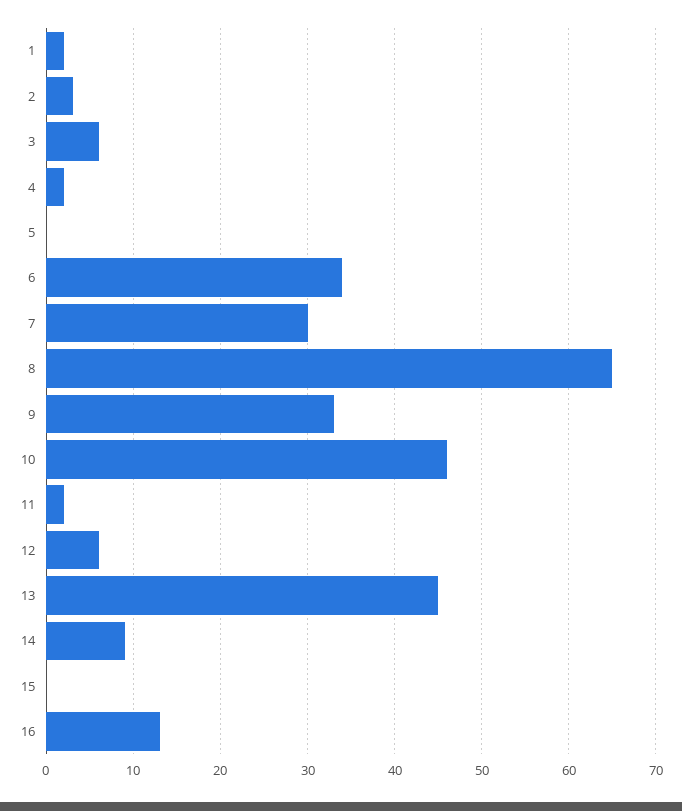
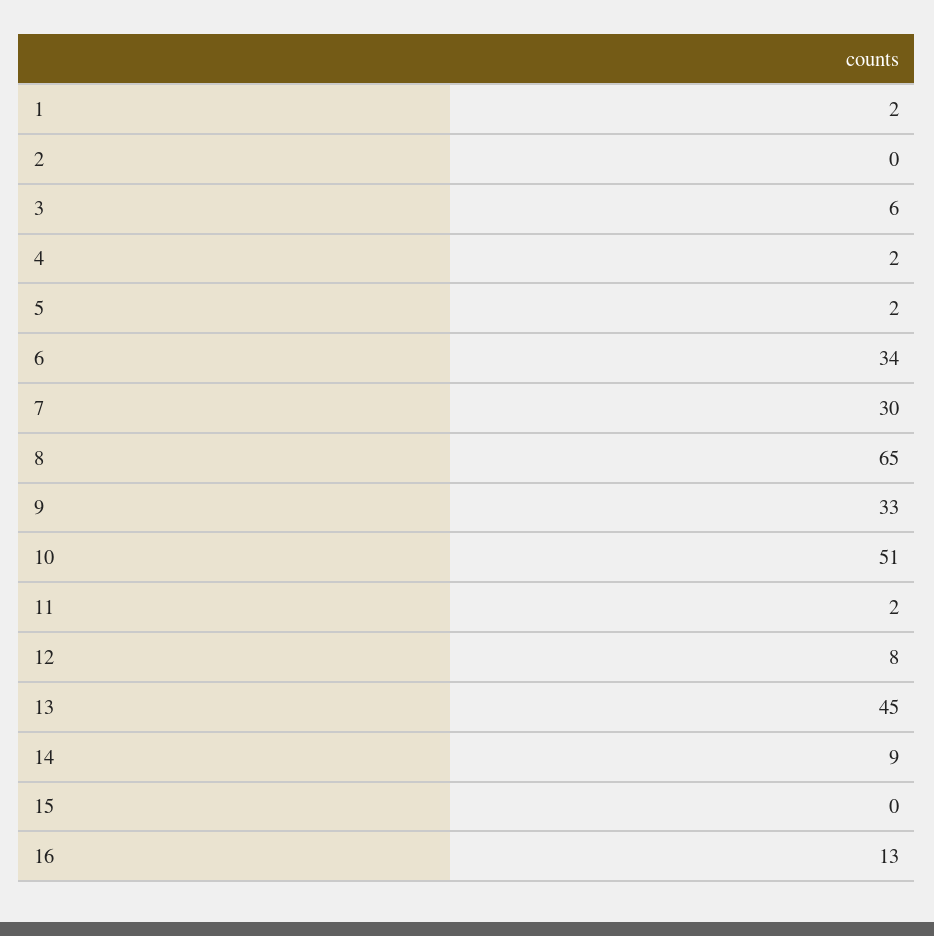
2: 3 -> 0
5: 0 -> 2
10: 46 -> 51
12: 6 -> 8

